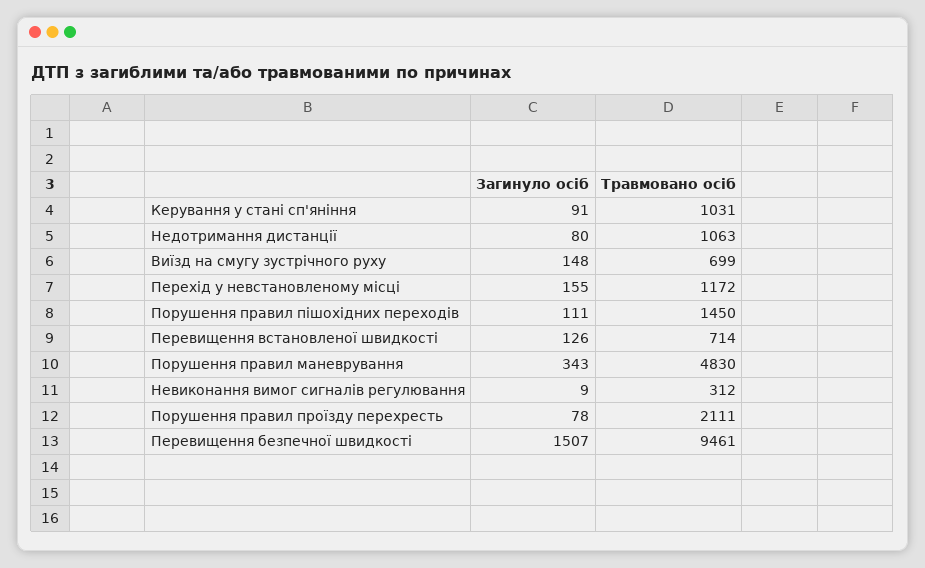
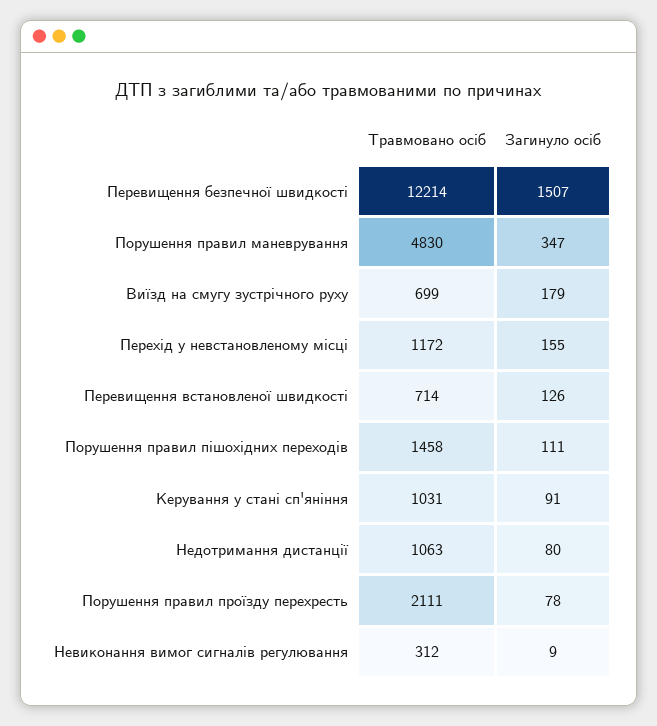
Загинуло осіб, Виїзд на смугу зустрічного руху: 148 -> 179
Травмовано осіб, Порушення правил пішохідних переходів: 1450 -> 1458
Загинуло осіб, Порушення правил маневрування: 343 -> 347
Травмовано осіб, Перевищення безпечної швидкості: 9461 -> 12214

